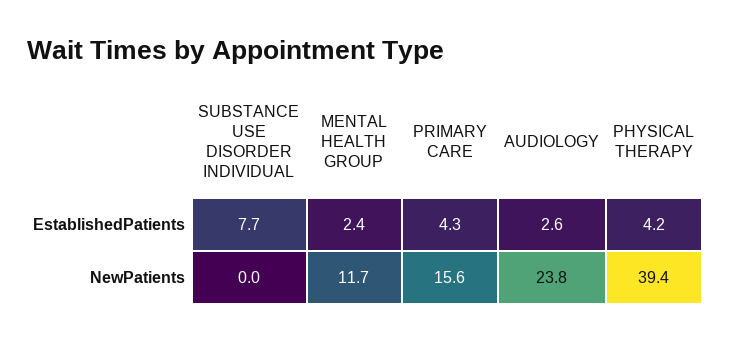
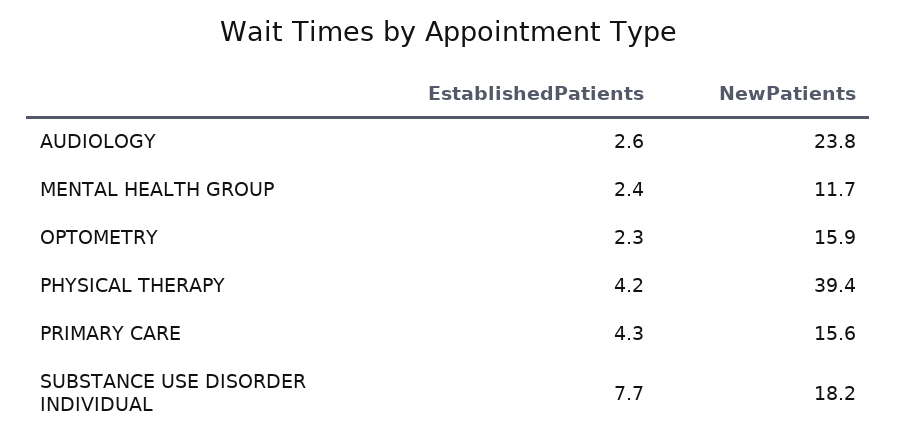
SUBSTANCE USE DISORDER INDIVIDUAL, NewPatients: 0 -> 18.2
OPTOMETRY, EstablishedPatients: none -> 2.3
OPTOMETRY, NewPatients: none -> 15.9

